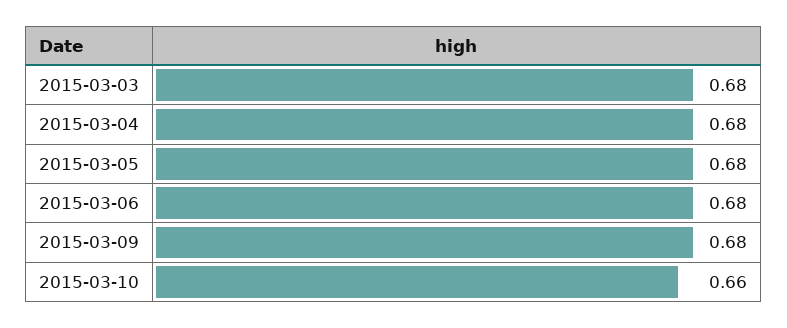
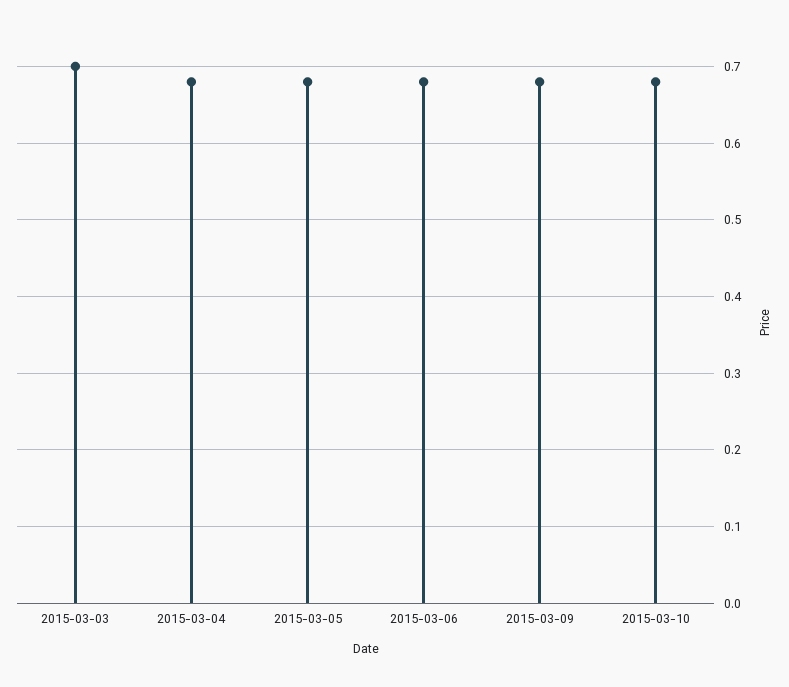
2015-03-03: 0.68 -> 0.7
2015-03-10: 0.66 -> 0.68

